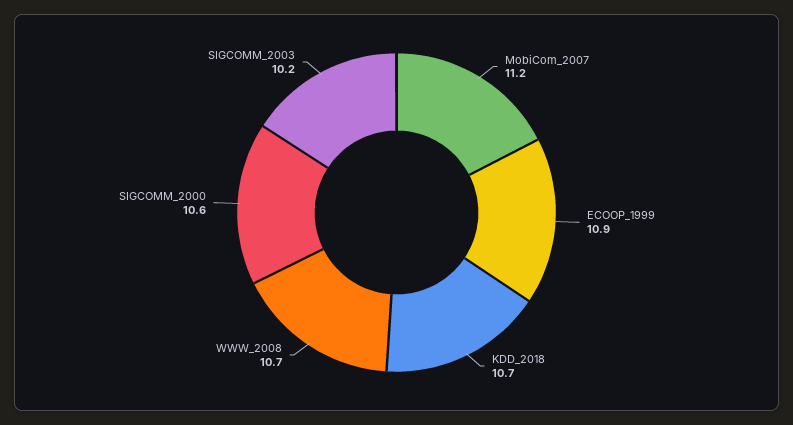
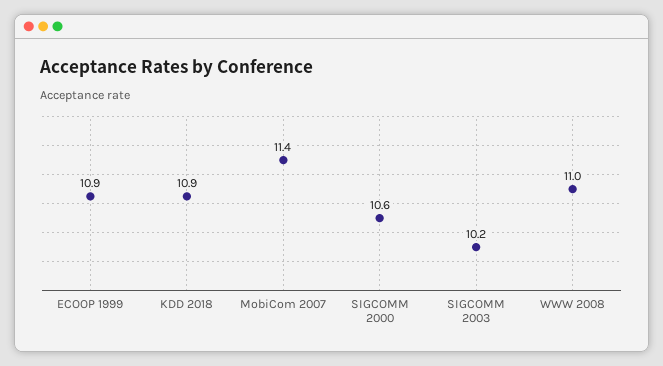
MobiCom_2007: 11.2 -> 11.4
KDD_2018: 10.7 -> 10.9
WWW_2008: 10.7 -> 11

